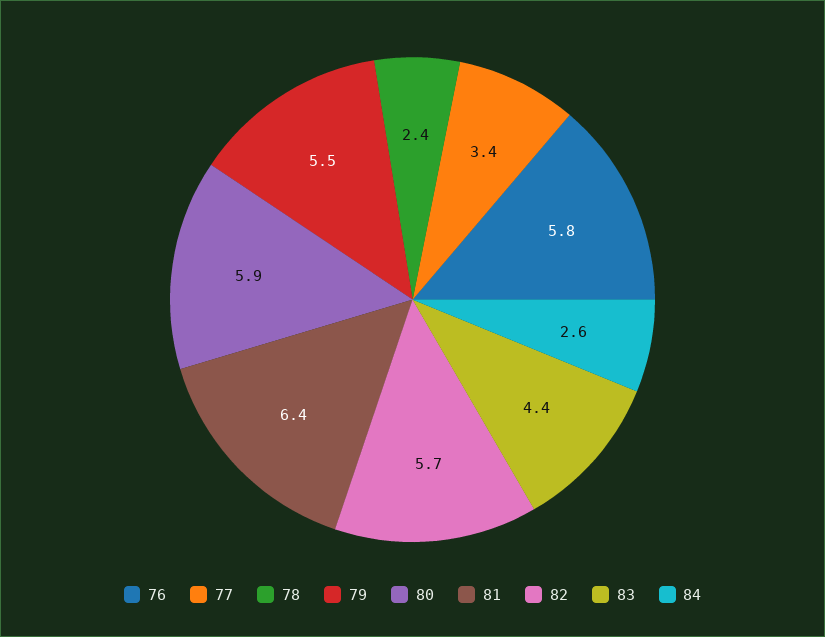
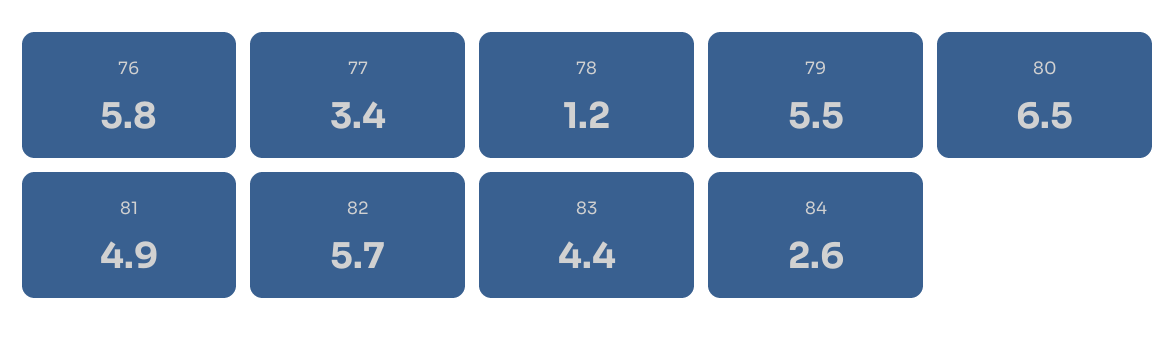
78: 2.4 -> 1.2
80: 5.9 -> 6.5
81: 6.4 -> 4.9

